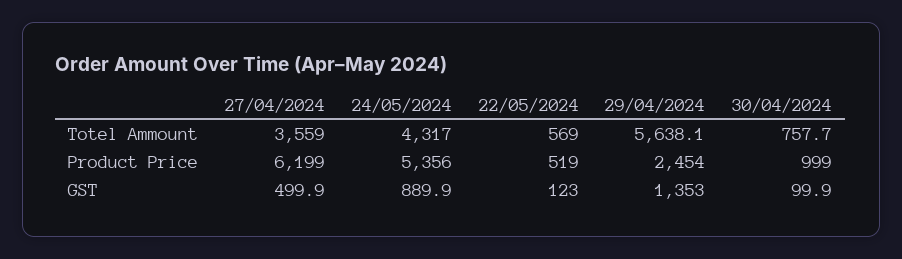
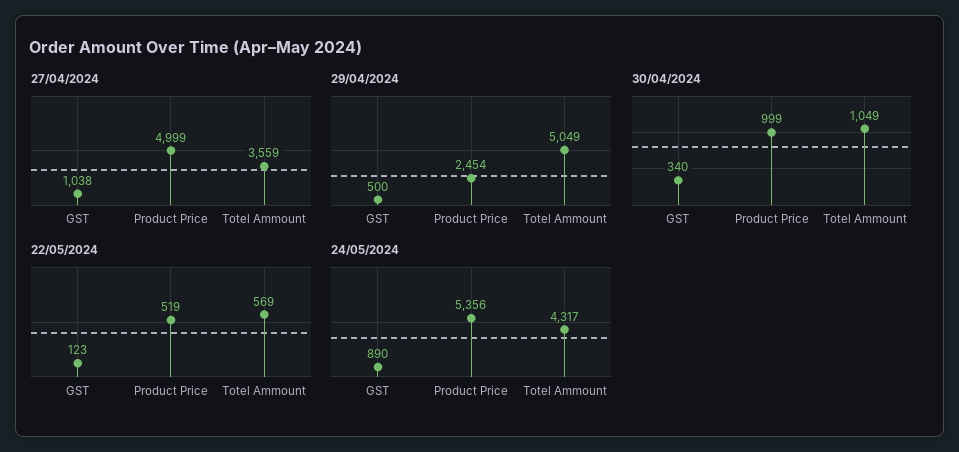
29/04/2024, Totel Ammount: 5638.1 -> 5049
30/04/2024, Totel Ammount: 757.7 -> 1049
27/04/2024, Product Price: 6199 -> 4999
27/04/2024, GST: 499.9 -> 1038
29/04/2024, GST: 1353 -> 500
30/04/2024, GST: 99.9 -> 340

